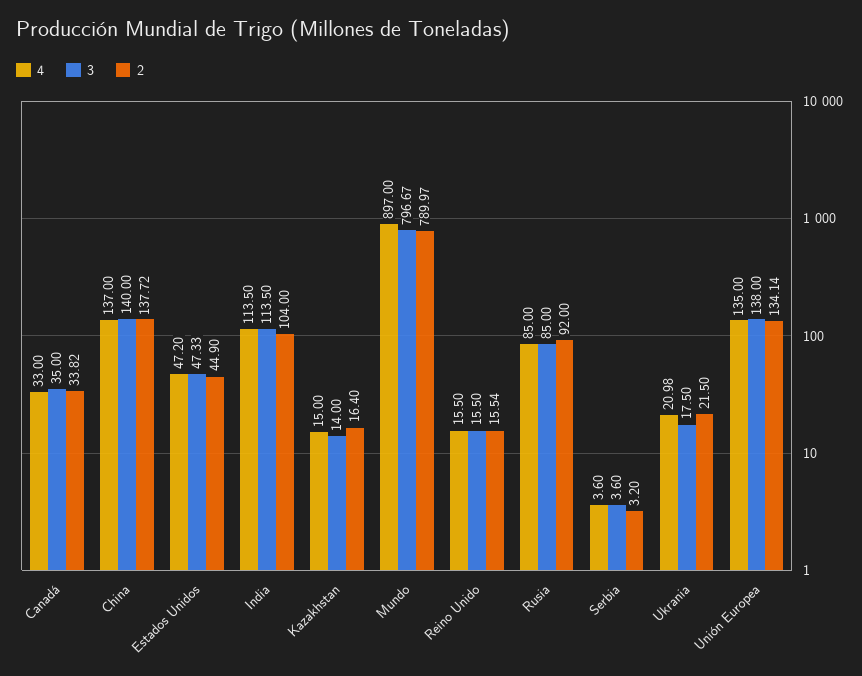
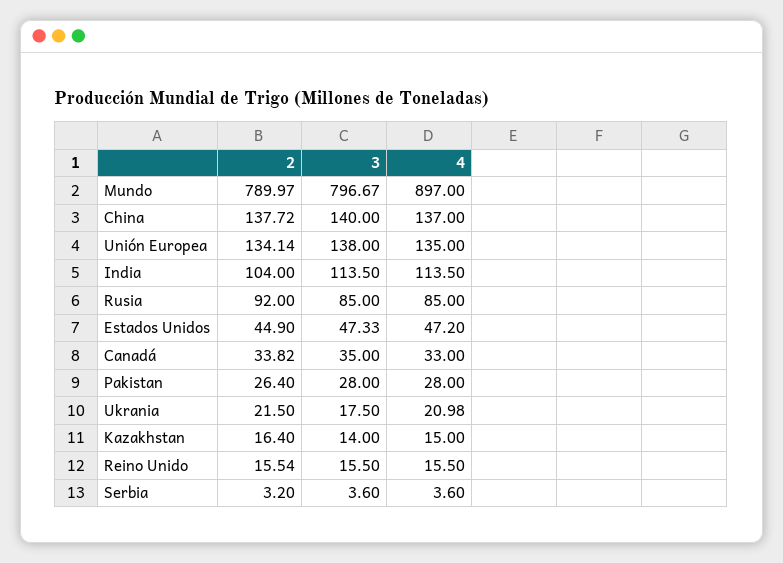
2, Pakistan: none -> 26.4
3, Pakistan: none -> 28
4, Pakistan: none -> 28

